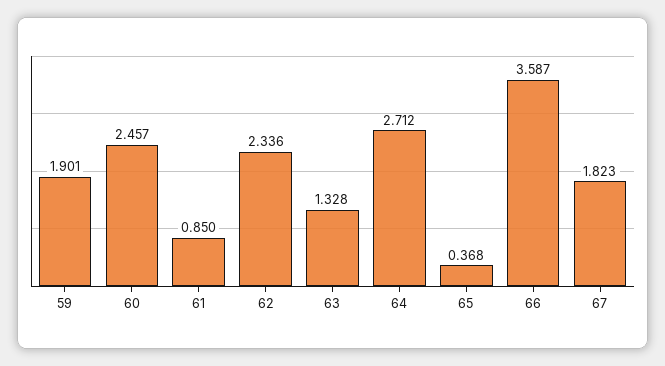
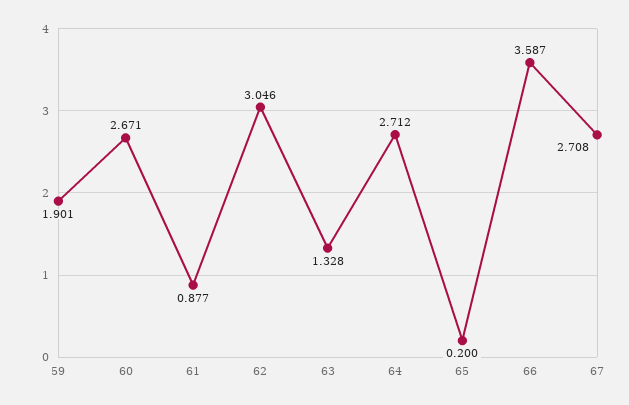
60: 2.457 -> 2.671
61: 0.85 -> 0.877
62: 2.336 -> 3.046
65: 0.368 -> 0.2
67: 1.823 -> 2.708

